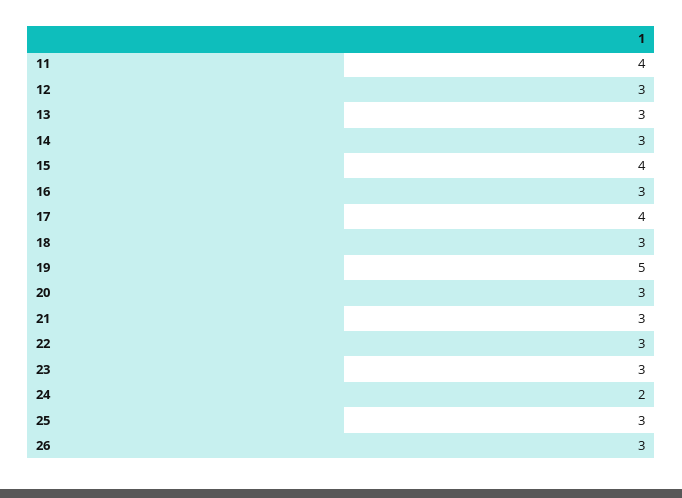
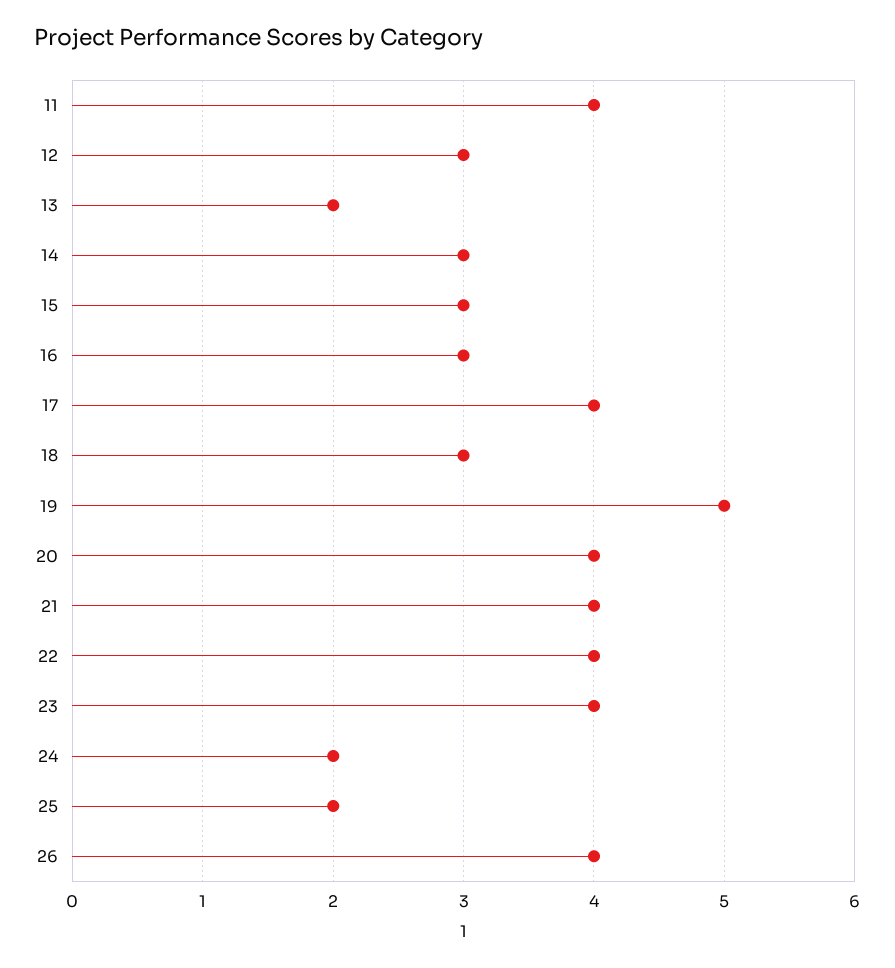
13: 3 -> 2
15: 4 -> 3
20: 3 -> 4
21: 3 -> 4
22: 3 -> 4
23: 3 -> 4
25: 3 -> 2
26: 3 -> 4

